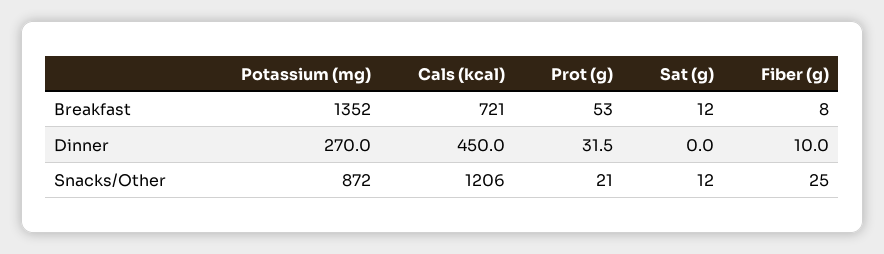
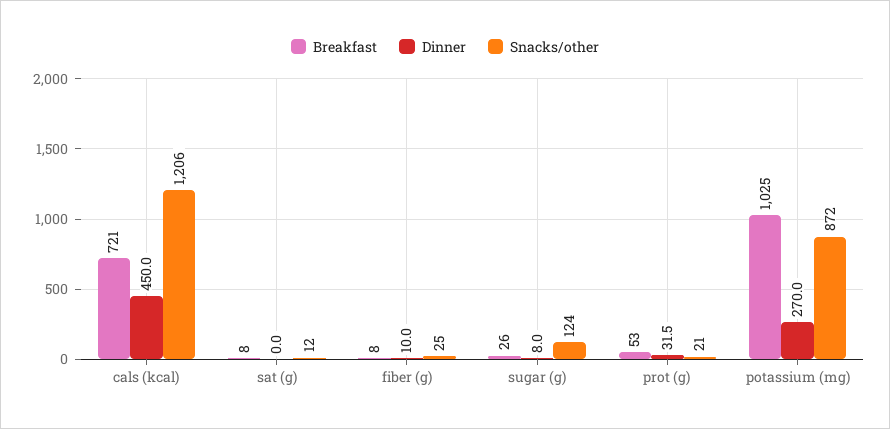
Breakfast, Potassium (mg): 1352 -> 1025
Breakfast, Sat (g): 12 -> 8
Breakfast, sugar (g): none -> 26
Dinner, sugar (g): none -> 8
Snacks/Other, sugar (g): none -> 124

